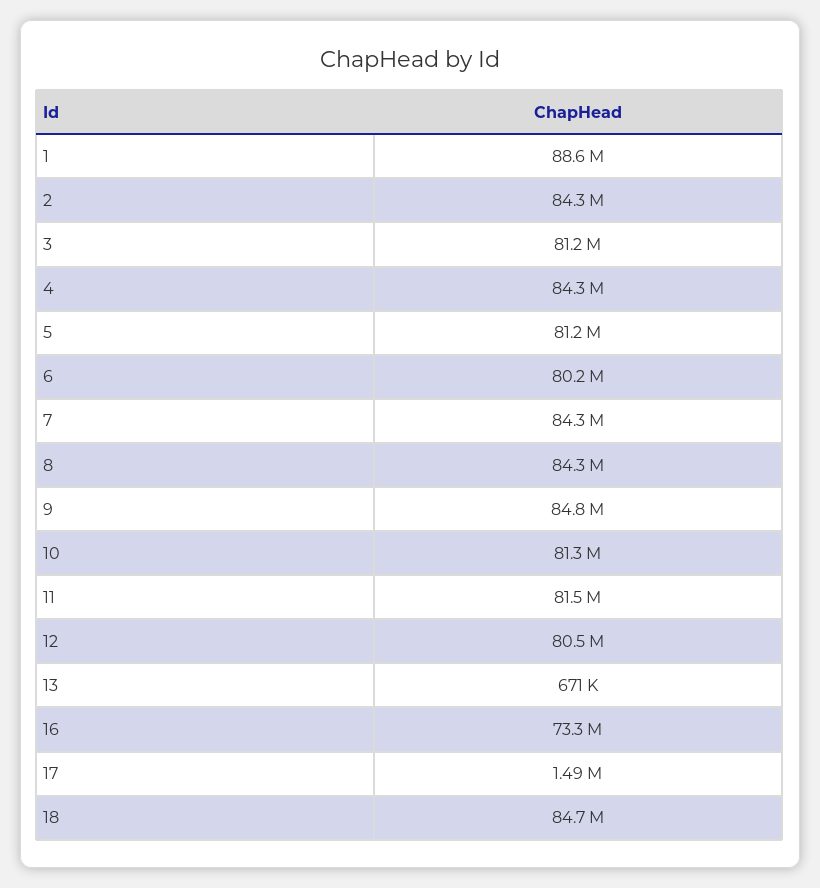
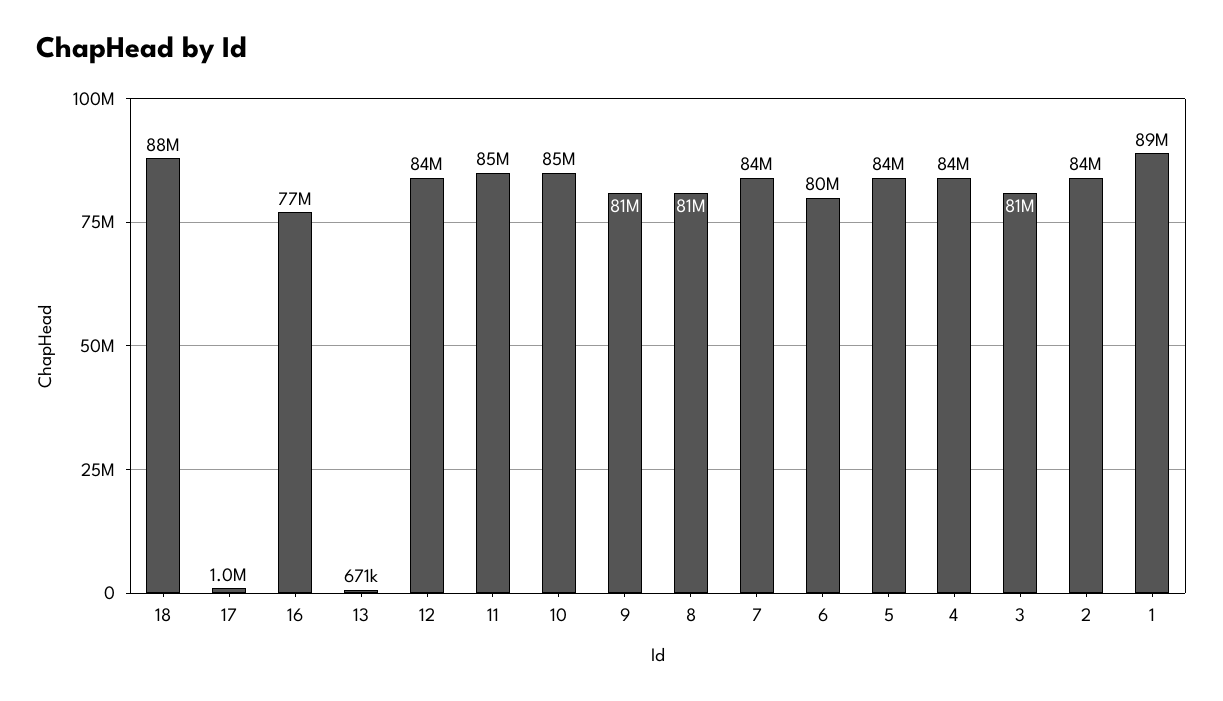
5: 81200000 -> 84000000
8: 84300000 -> 81000000
9: 84800000 -> 81000000
10: 81300000 -> 85000000
11: 81500000 -> 85000000
12: 80500000 -> 84000000
16: 73300000 -> 77000000
17: 1490000 -> 1000000
18: 84700000 -> 88000000

